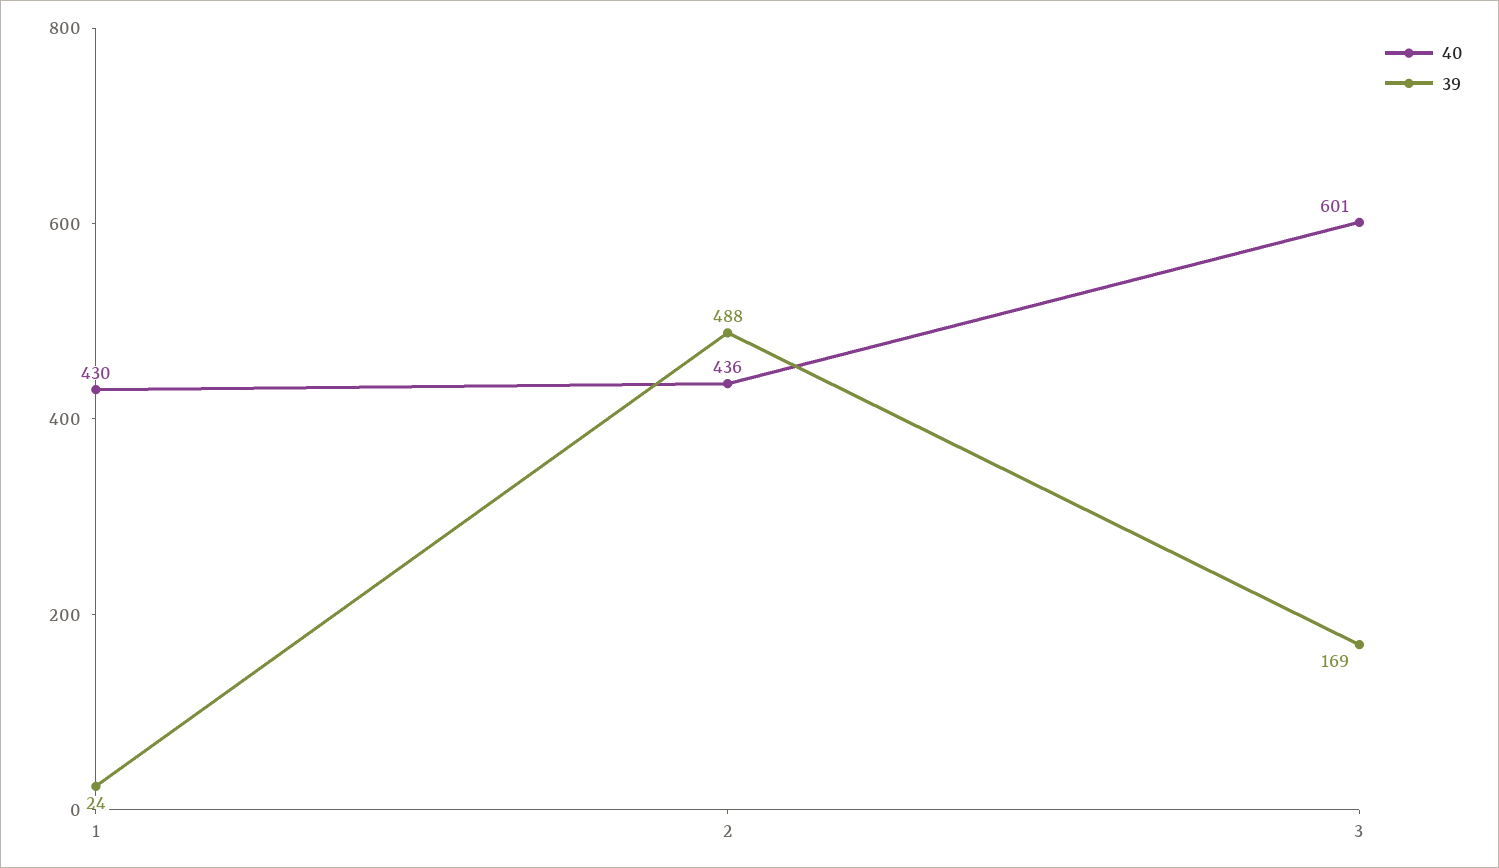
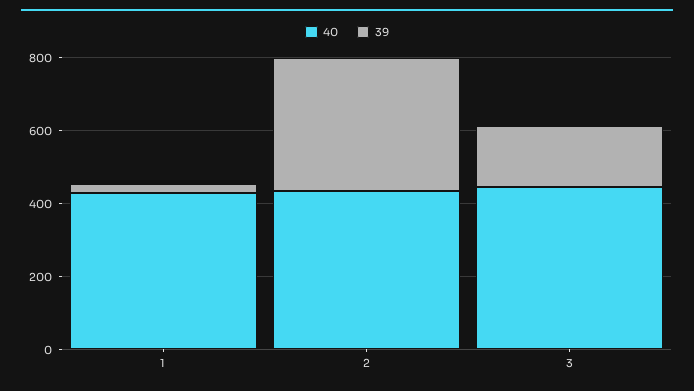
39, 2: 488 -> 350
40, 3: 601 -> 450

